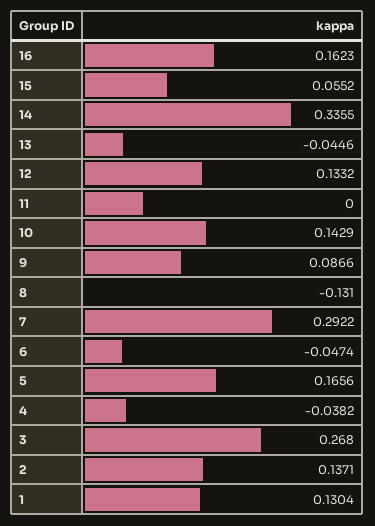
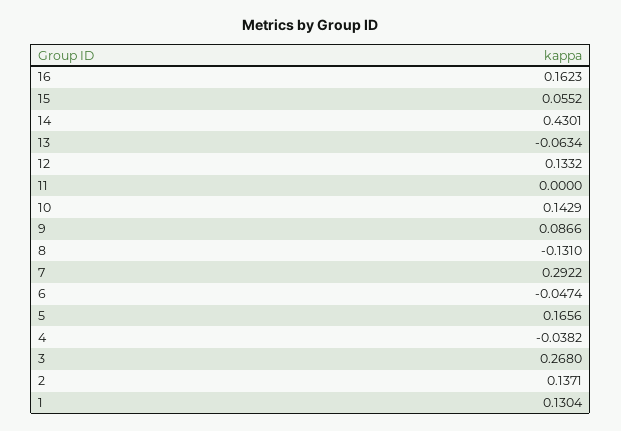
14: 0.3355 -> 0.4301
13: -0.0446 -> -0.0634

